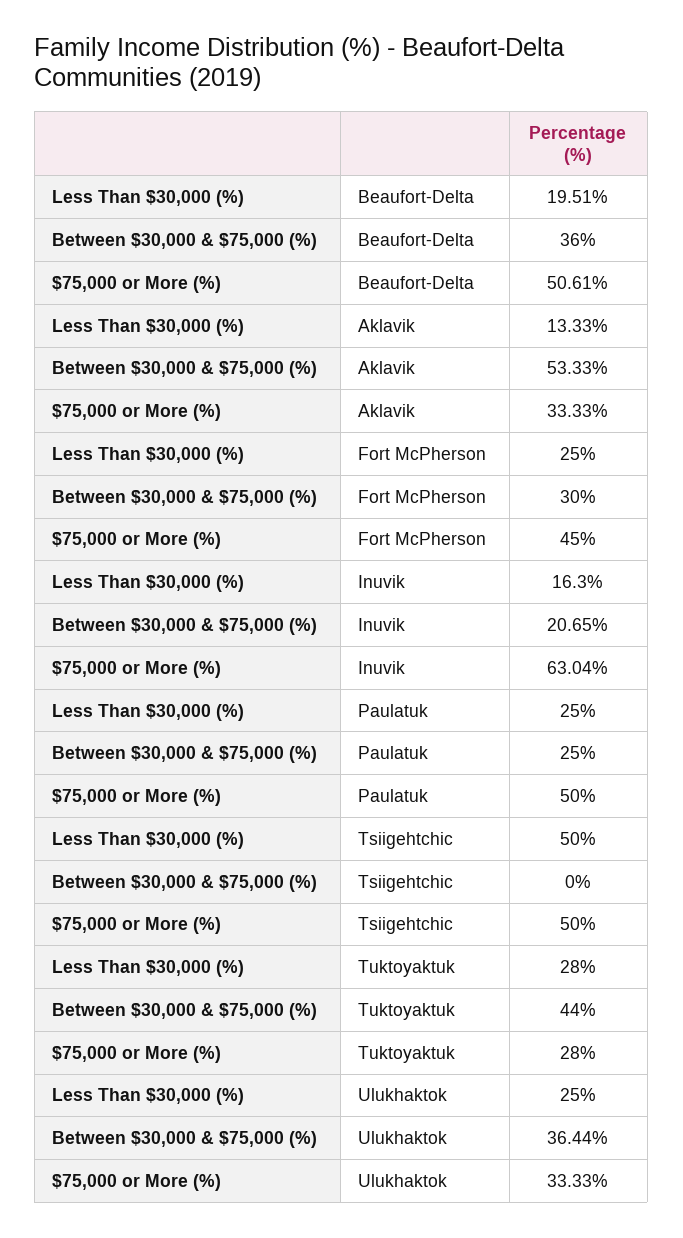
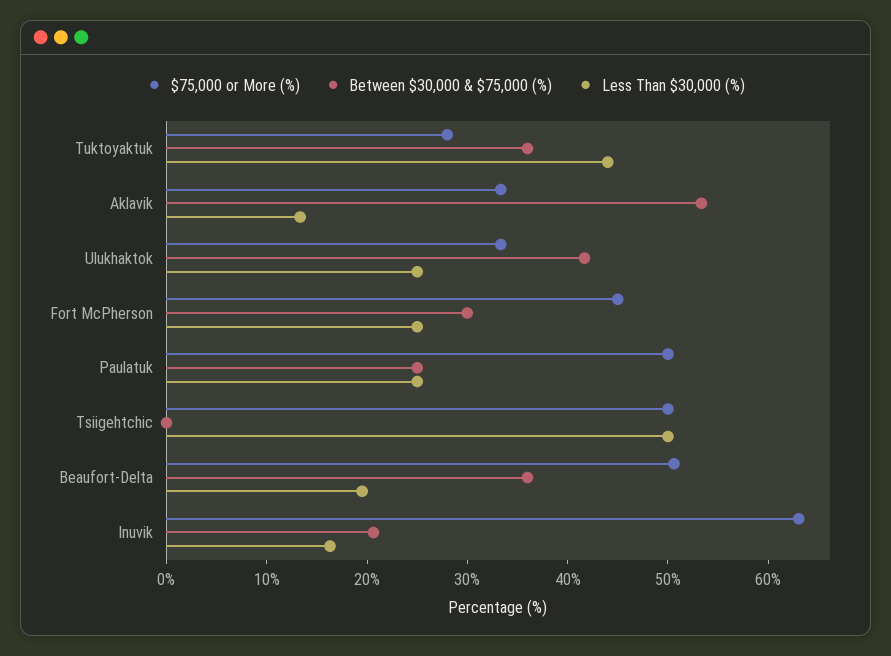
Less Than $30,000 (%), Tuktoyaktuk: 28 -> 44
Between $30,000 & $75,000 (%), Tuktoyaktuk: 44 -> 36
Between $30,000 & $75,000 (%), Ulukhaktok: 36.44 -> 42

